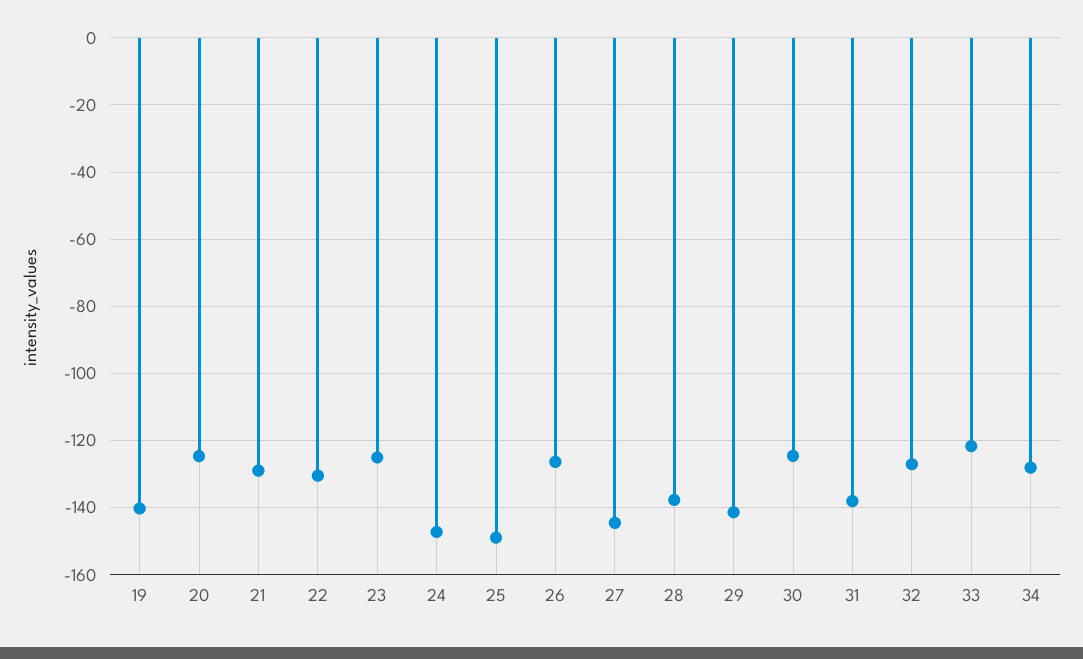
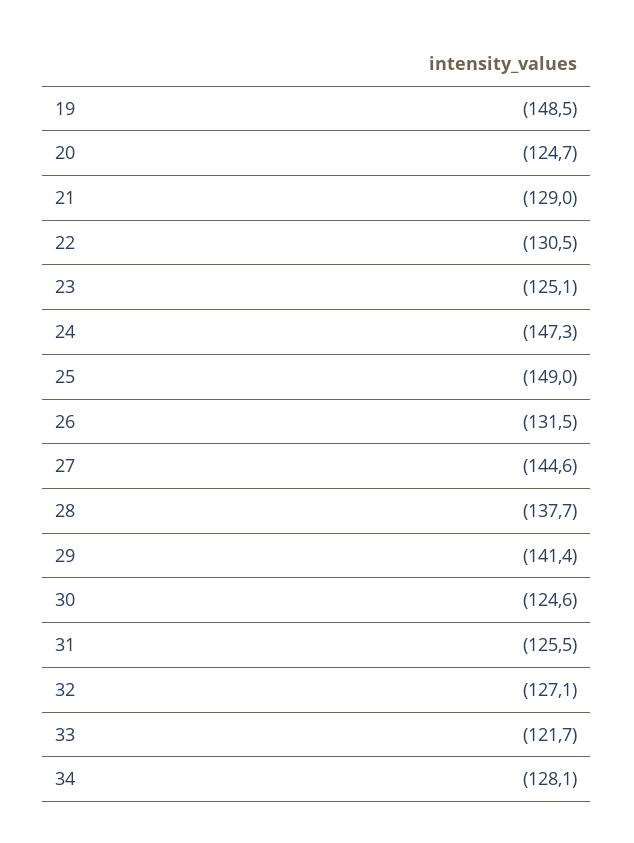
19: -140 -> -148.5
26: -126 -> -131.5
31: -138 -> -125.5

